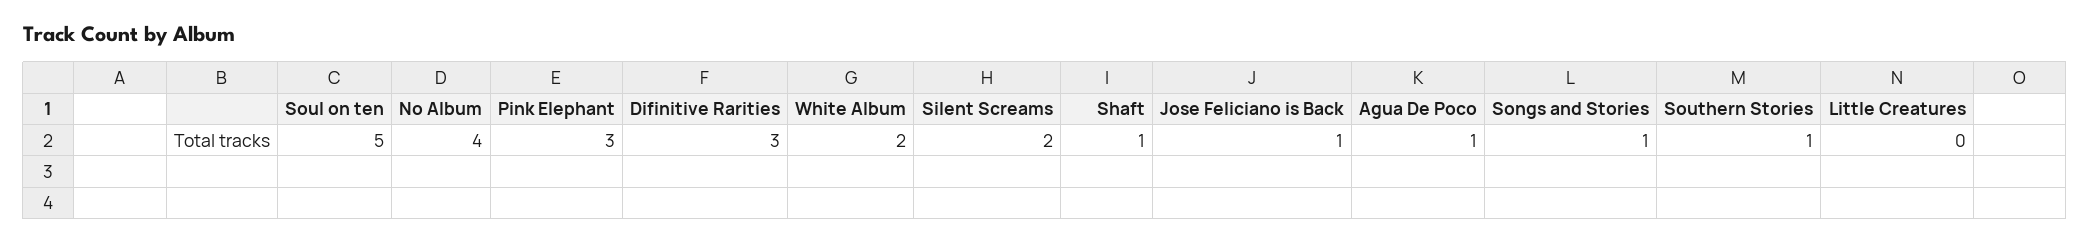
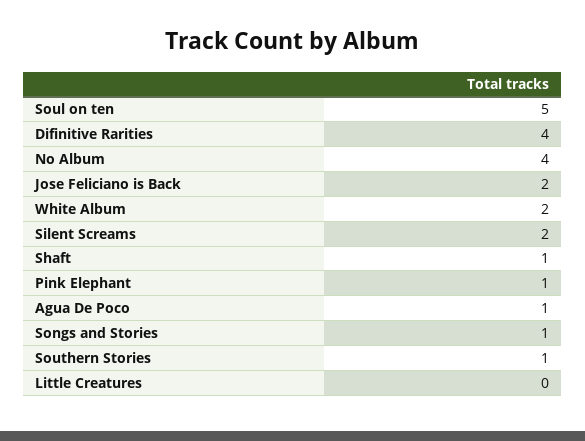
Pink Elephant: 3 -> 1
Difinitive Rarities: 3 -> 4
Jose Feliciano is Back: 1 -> 2

